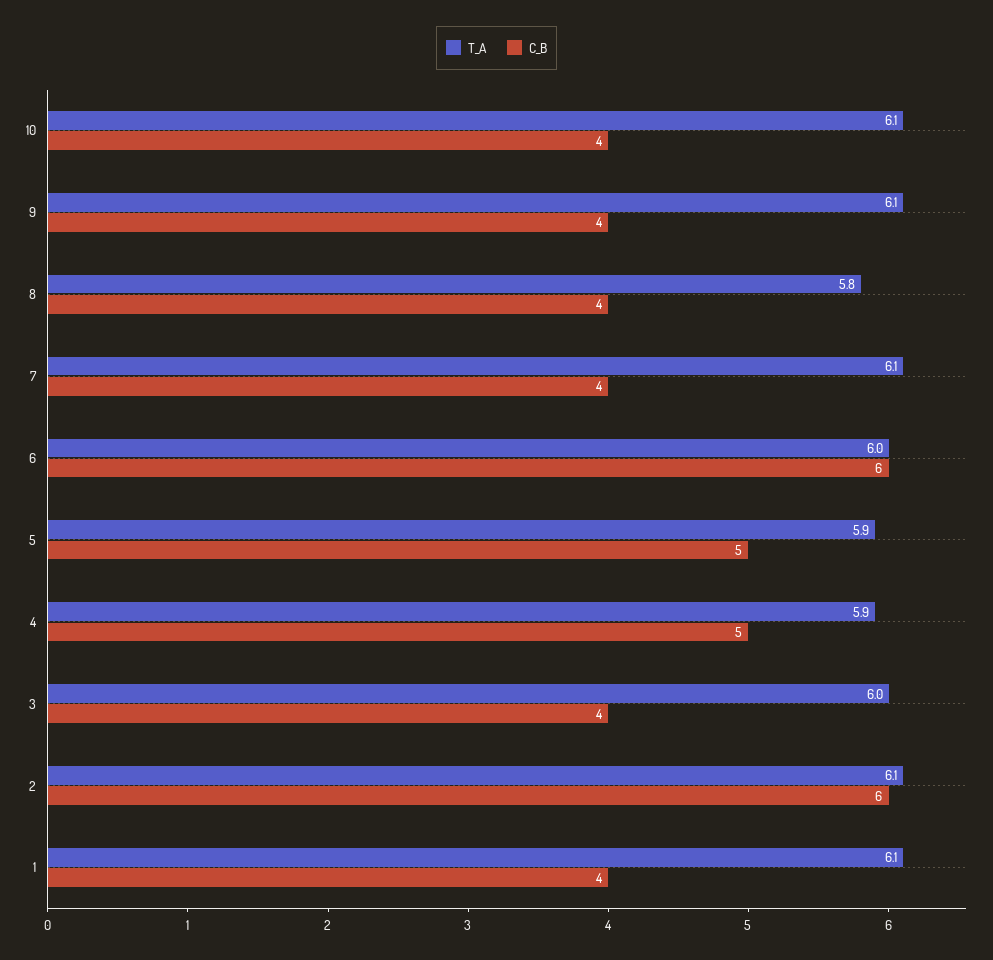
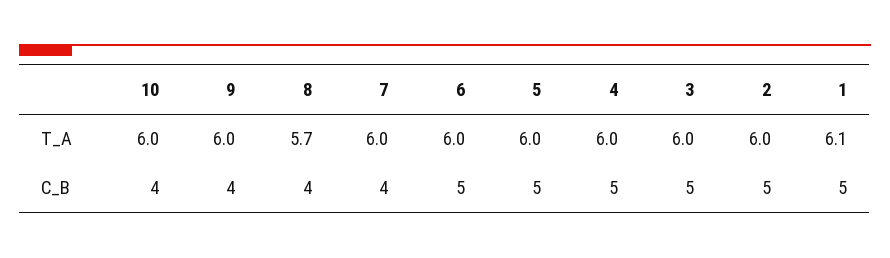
T_A, 10: 6.1 -> 6
T_A, 9: 6.1 -> 6
T_A, 8: 5.8 -> 5.7
T_A, 7: 6.1 -> 6
C_B, 6: 6 -> 5
T_A, 5: 5.9 -> 6
T_A, 4: 5.9 -> 6
C_B, 3: 4 -> 5
T_A, 2: 6.1 -> 6
C_B, 2: 6 -> 5
C_B, 1: 4 -> 5

